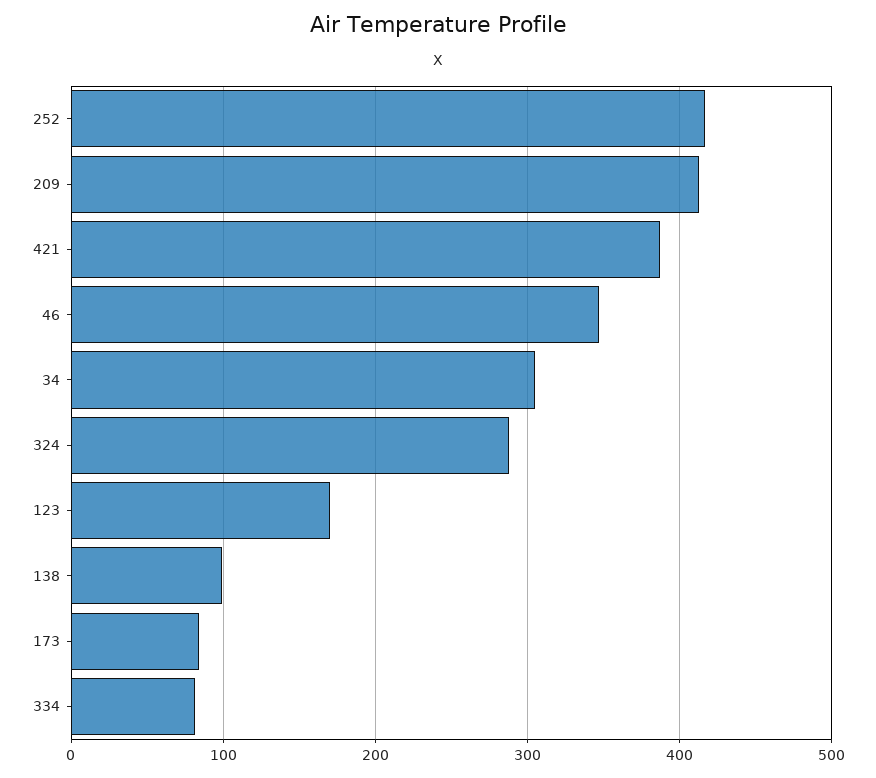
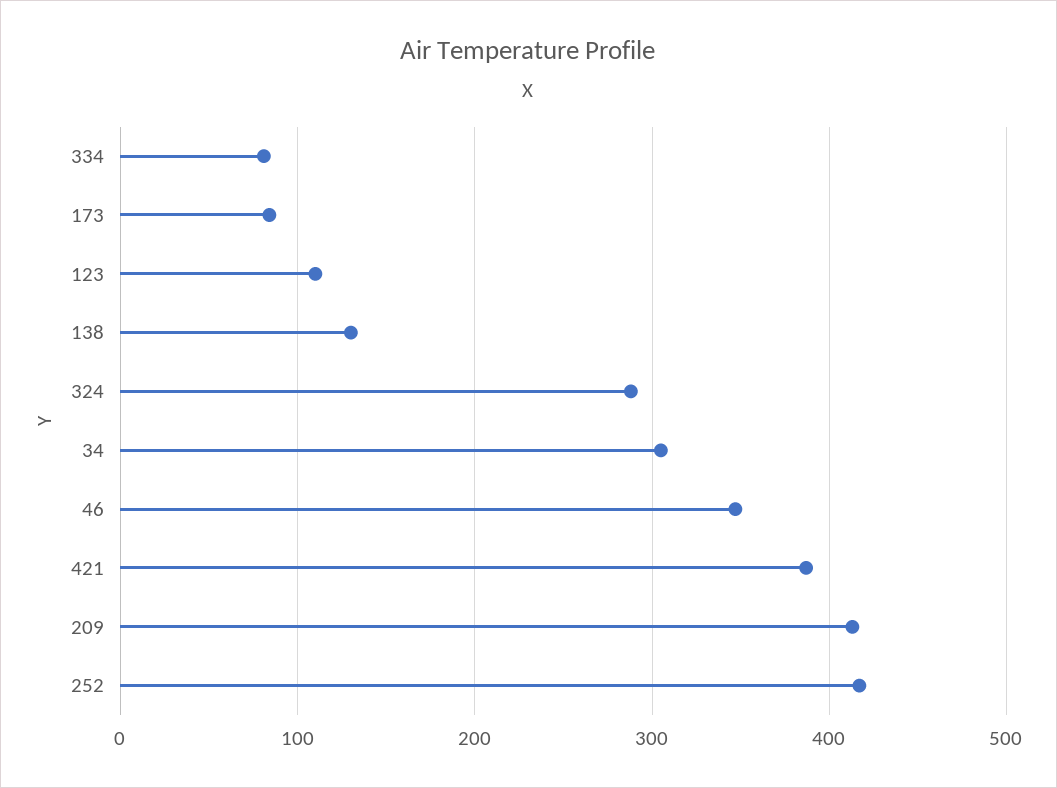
123: 170 -> 110
138: 100 -> 130

